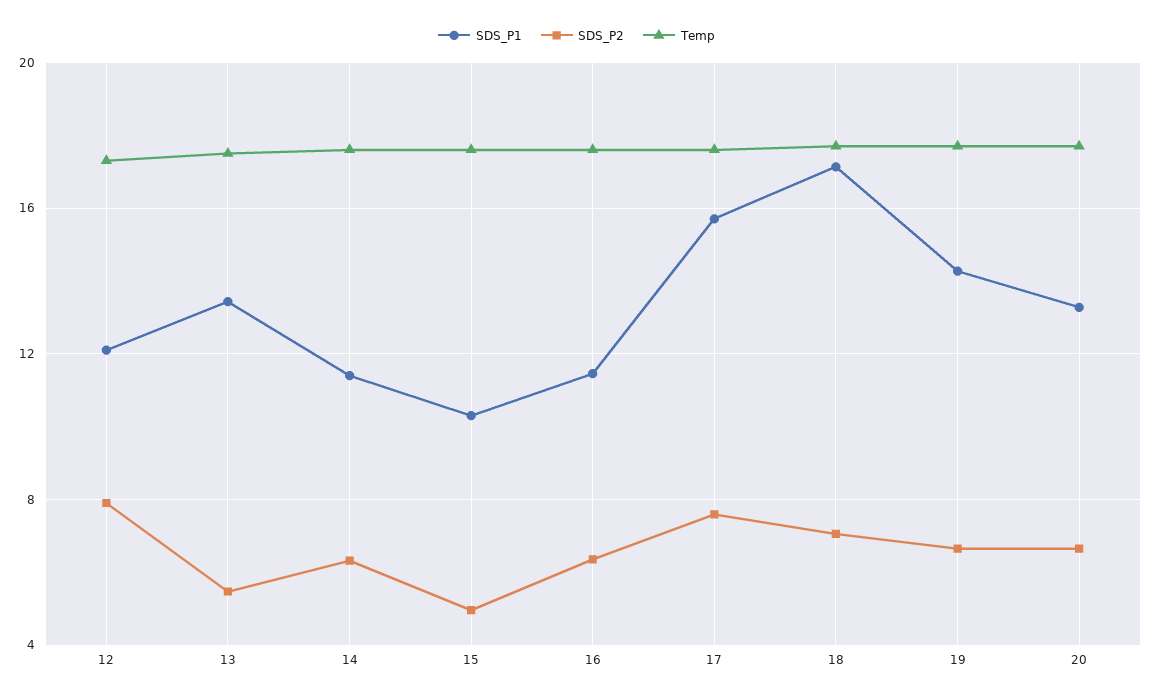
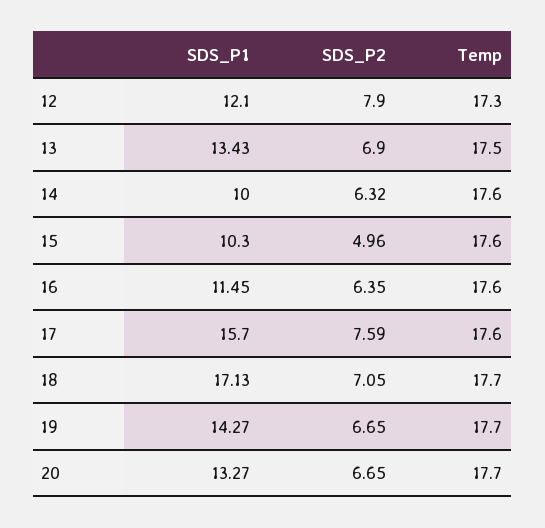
SDS_P2, 13: 5.5 -> 6.9
SDS_P1, 14: 11.5 -> 10

